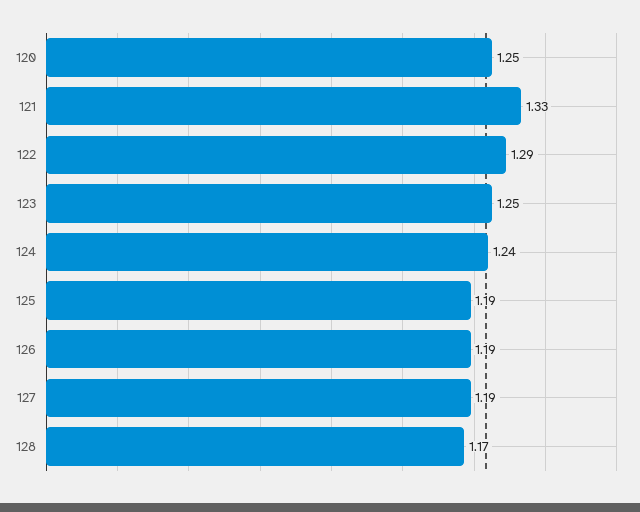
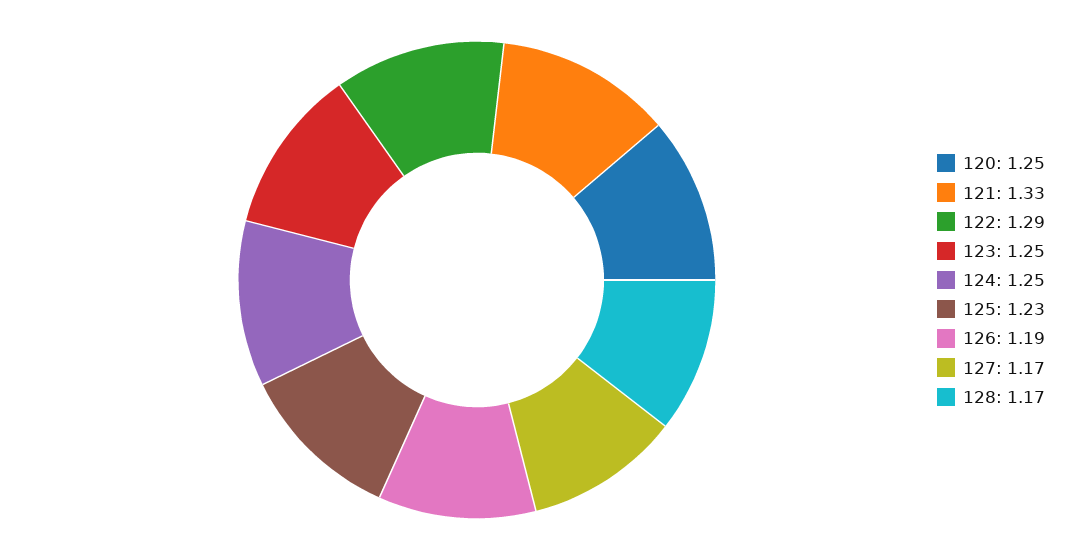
124: 1.24 -> 1.25
125: 1.19 -> 1.23
127: 1.19 -> 1.17

